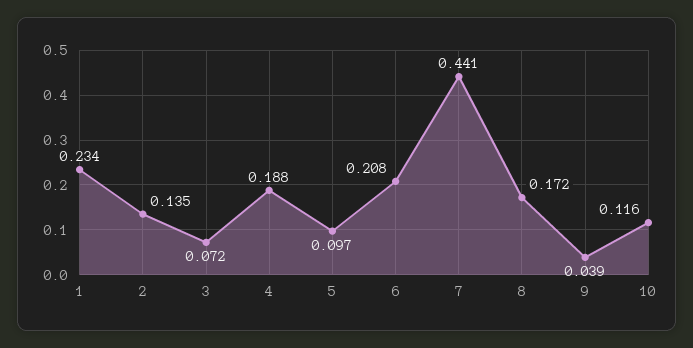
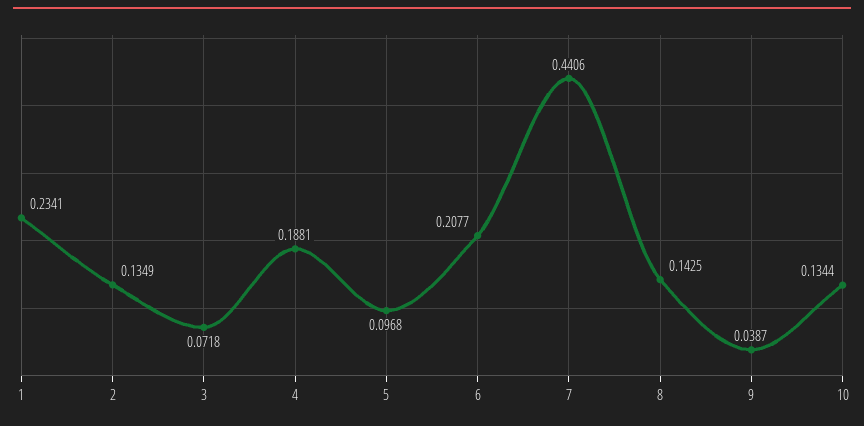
8: 0.172 -> 0.1425
10: 0.116 -> 0.1344

